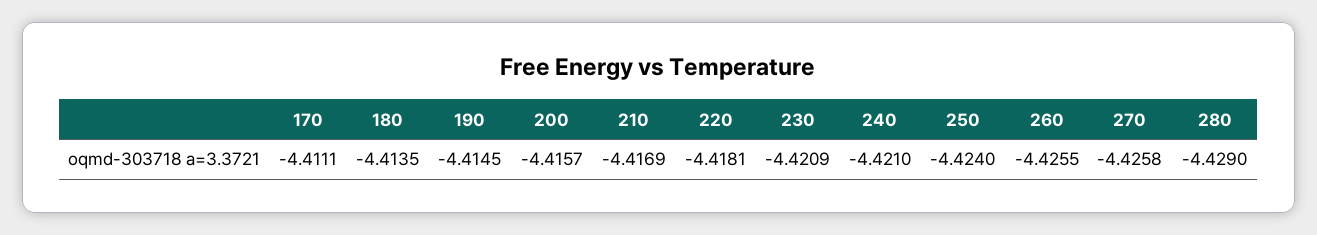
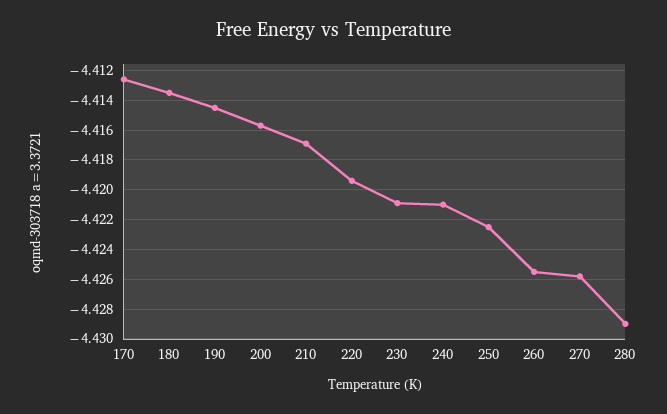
170: -4.4111 -> -4.4125
220: -4.4181 -> -4.4195
250: -4.424 -> -4.4225

